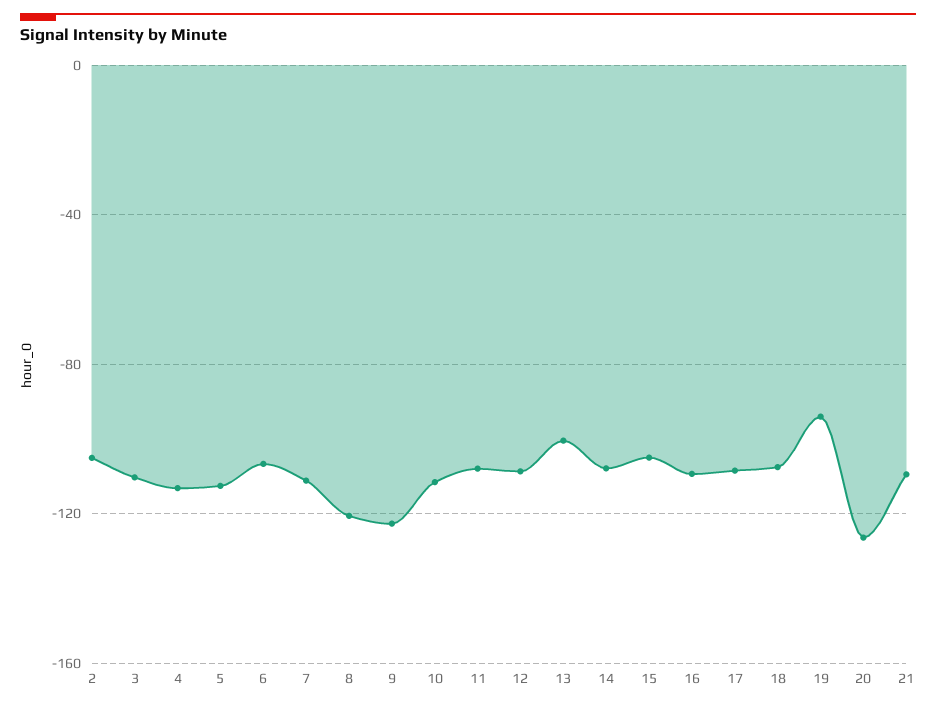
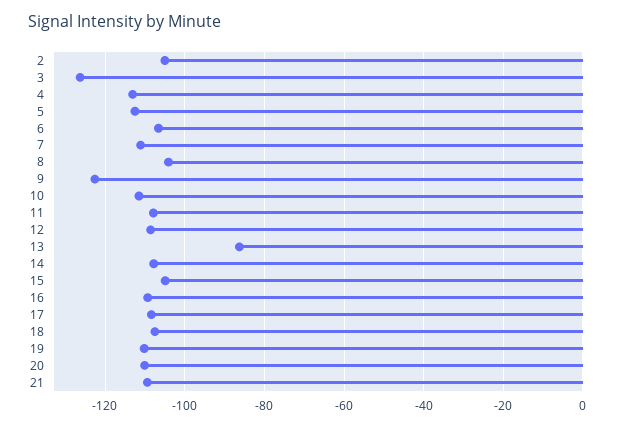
3: -110 -> -126
8: -120 -> -104
13: -100 -> -86
19: -95 -> -110
20: -125 -> -110

